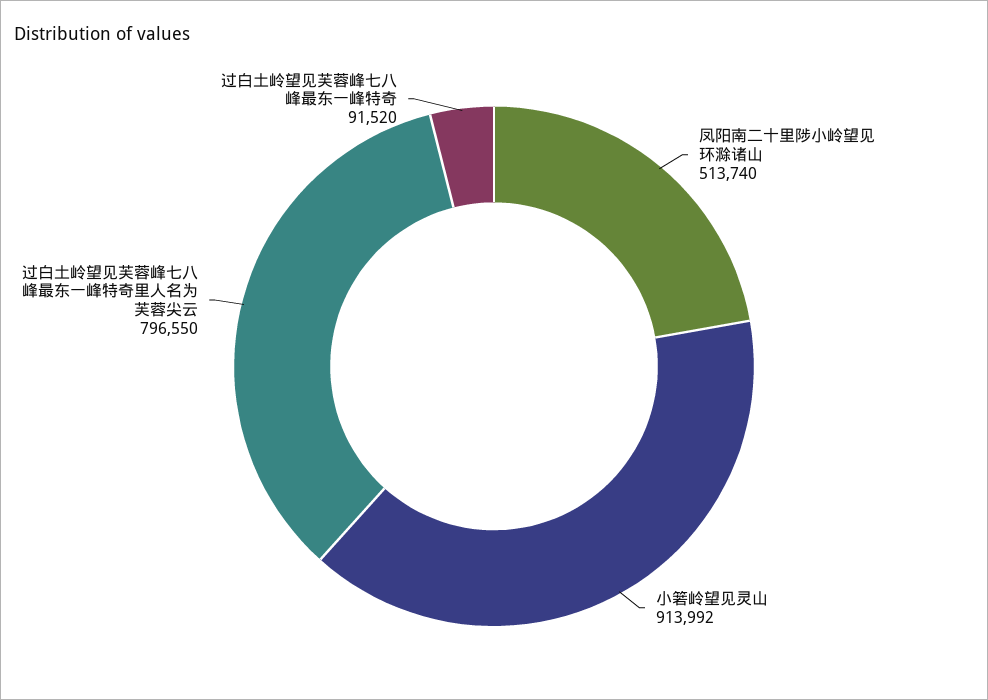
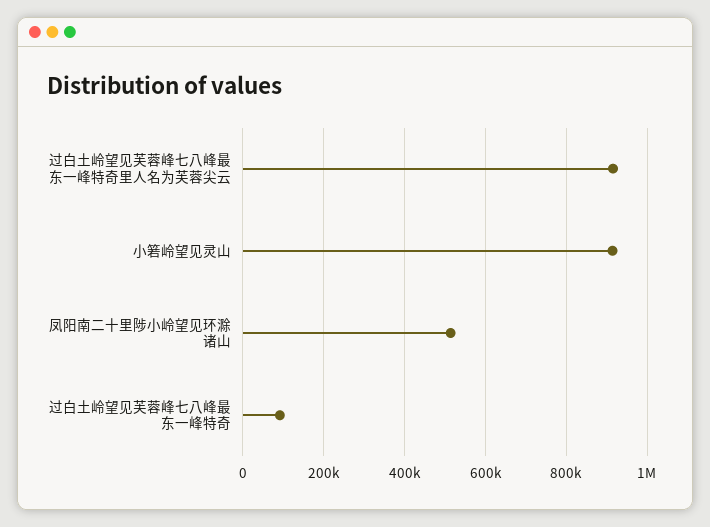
过白土岭望见芙蓉峰七八峰最东一峰特奇里人名为芙蓉尖云: 796550 -> 920000

